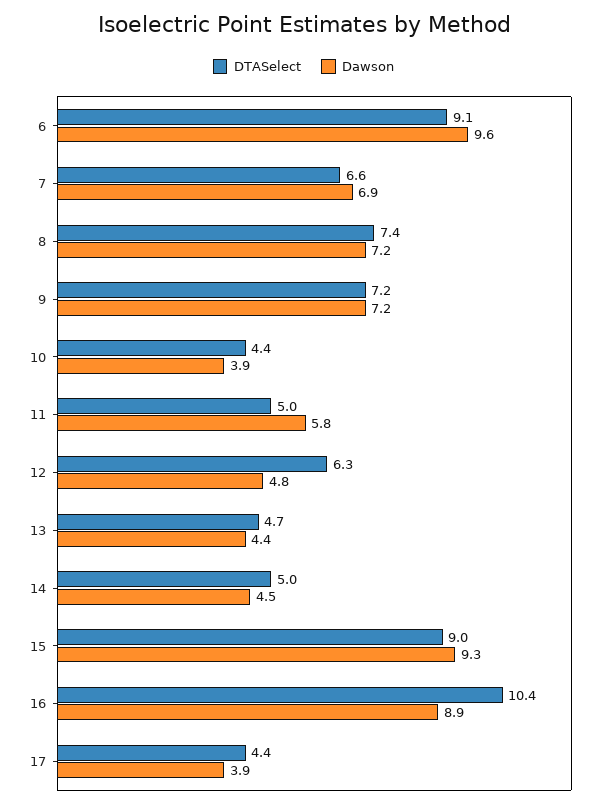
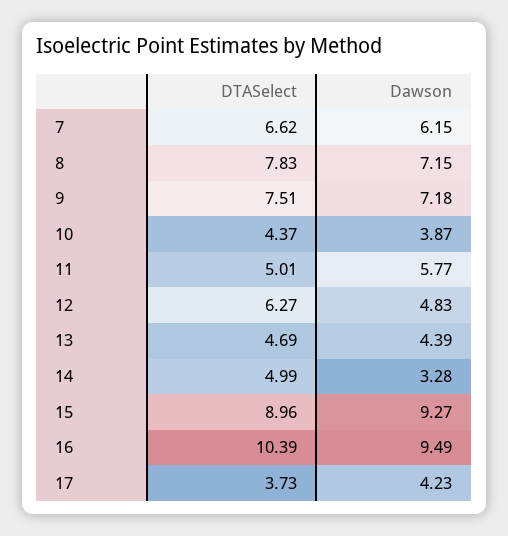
DTASelect, 6: 9.1 -> none
Dawson, 6: 9.6 -> none
Dawson, 7: 6.9 -> 6.15
DTASelect, 8: 7.4 -> 7.83
DTASelect, 9: 7.2 -> 7.51
Dawson, 14: 4.5 -> 3.28
Dawson, 16: 8.9 -> 9.49
DTASelect, 17: 4.4 -> 3.73
Dawson, 17: 3.9 -> 4.23

